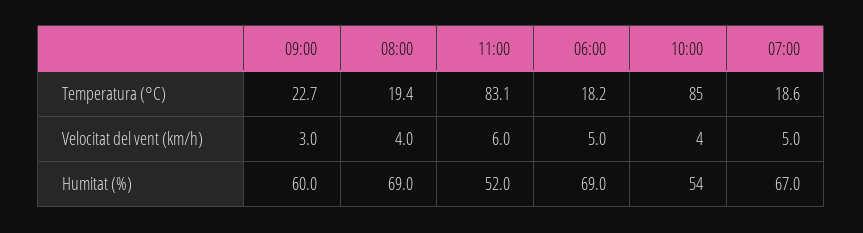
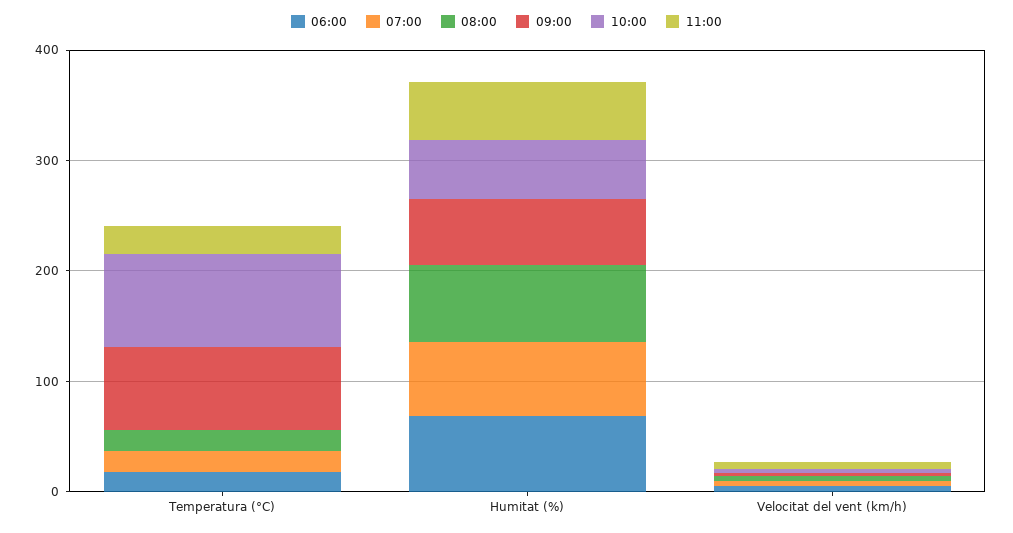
09:00, Temperatura (°C): 22.7 -> 80
11:00, Temperatura (°C): 83.1 -> 20

